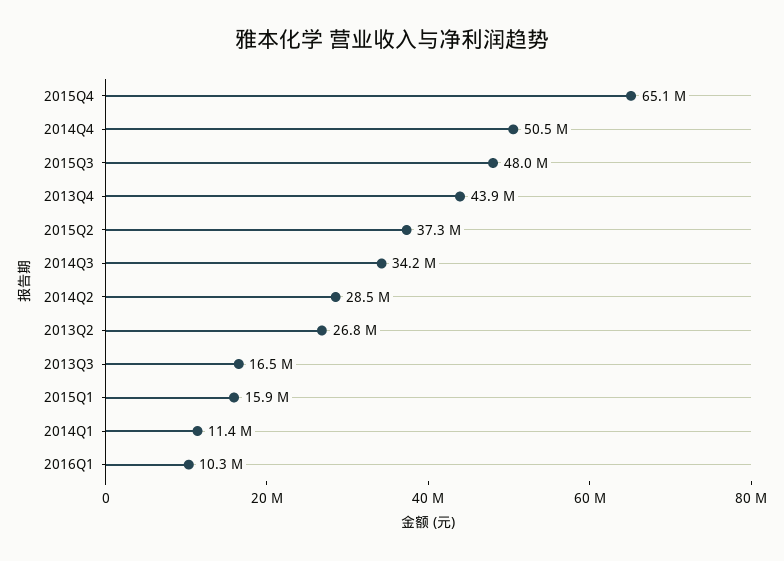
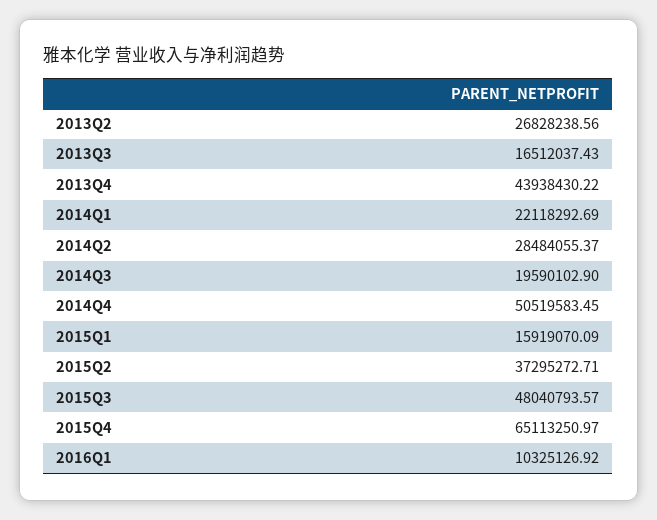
2014Q3: 34200000 -> 19590102.9
2014Q1: 11400000 -> 22118292.69

